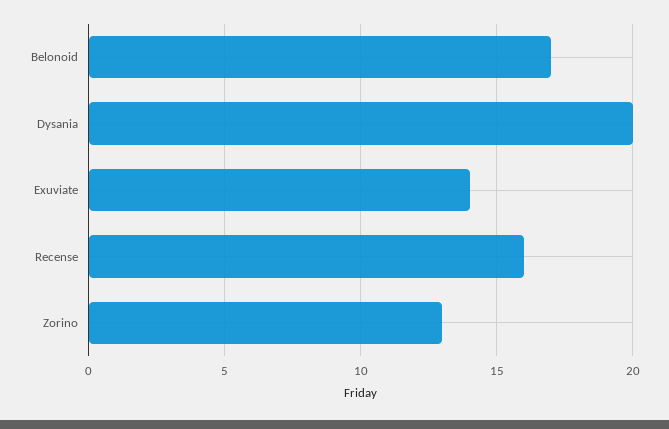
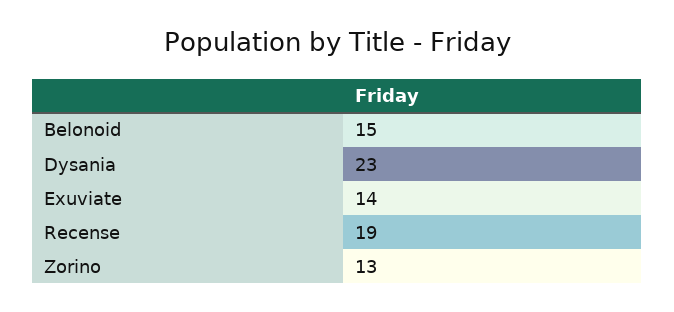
Belonoid: 17 -> 15
Dysania: 20 -> 23
Recense: 16 -> 19

